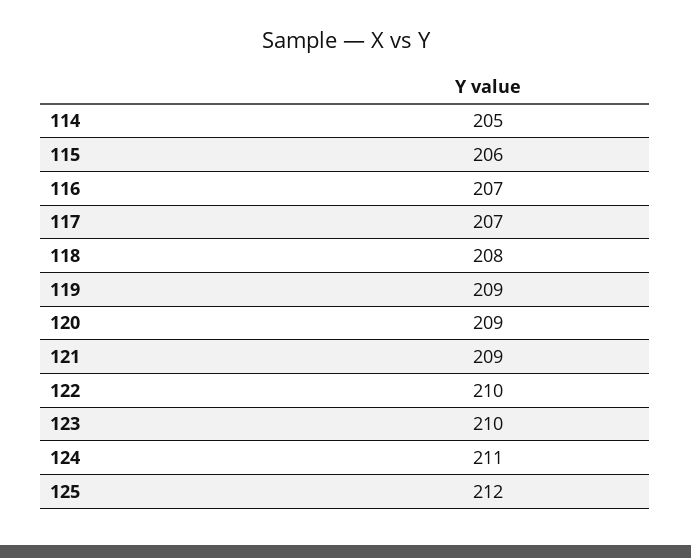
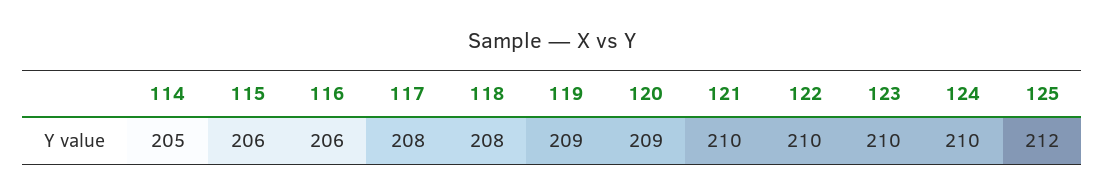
116: 207 -> 206
117: 207 -> 208
121: 209 -> 210
124: 211 -> 210

